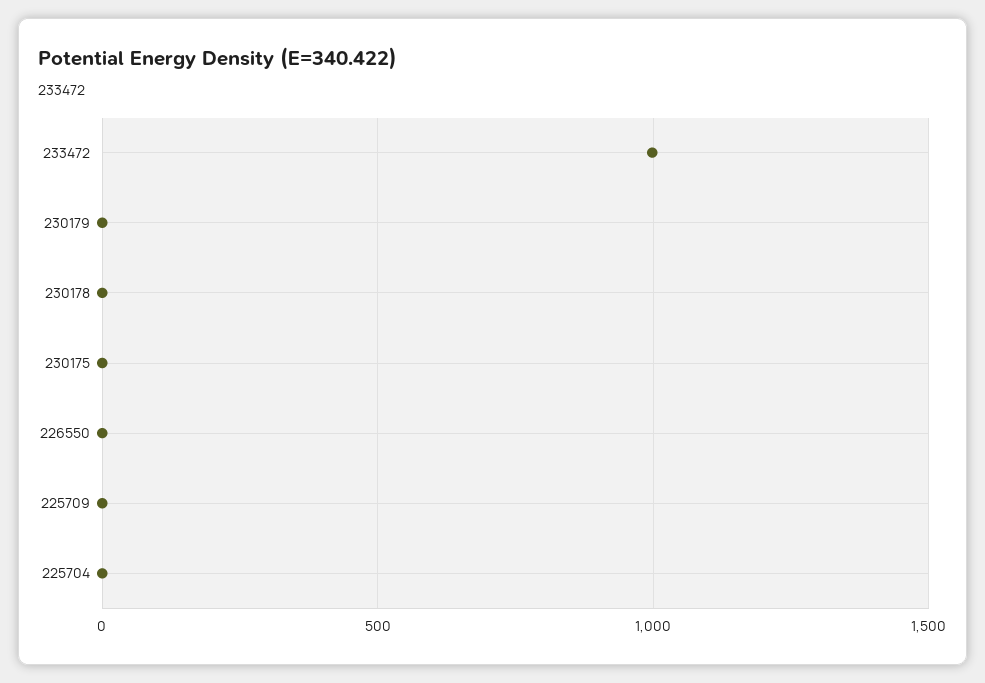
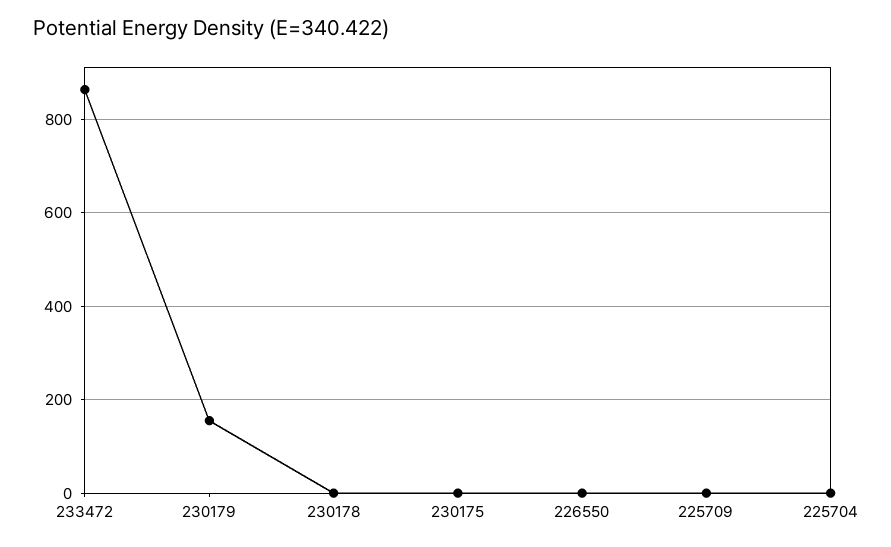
233472: 1000 -> 860
230179: 0 -> 160

